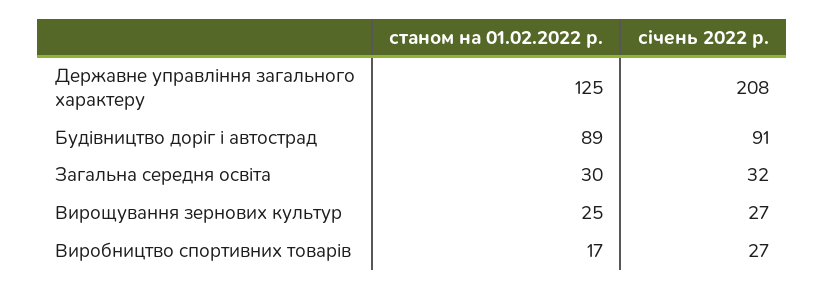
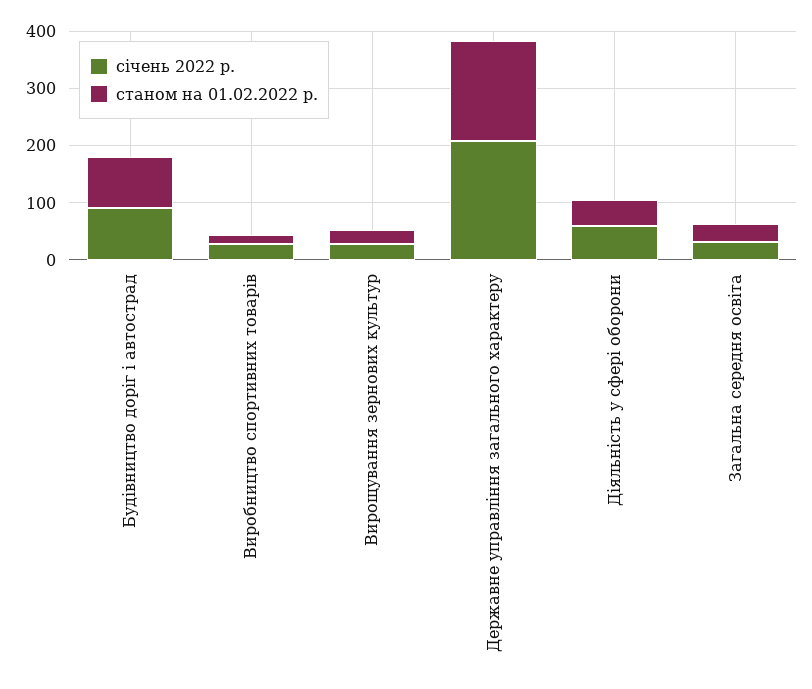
станом на 01.02.2022 р., Державне управління загального характеру: 125 -> 180
січень 2022 р., Діяльність у сфері оборони: none -> 60
станом на 01.02.2022 р., Діяльність у сфері оборони: none -> 40

